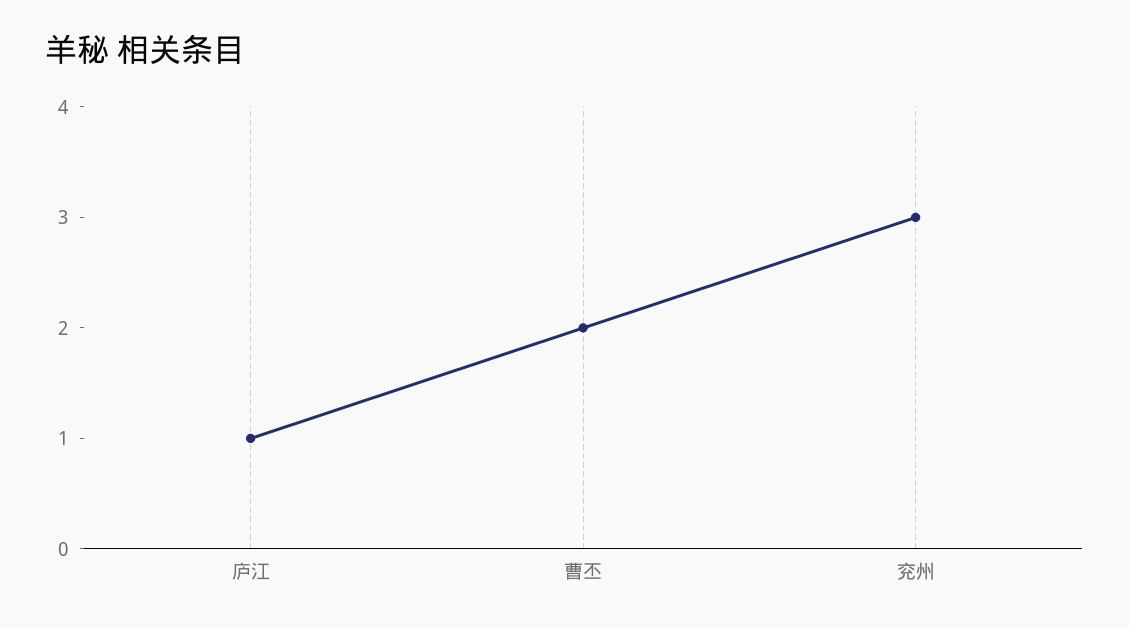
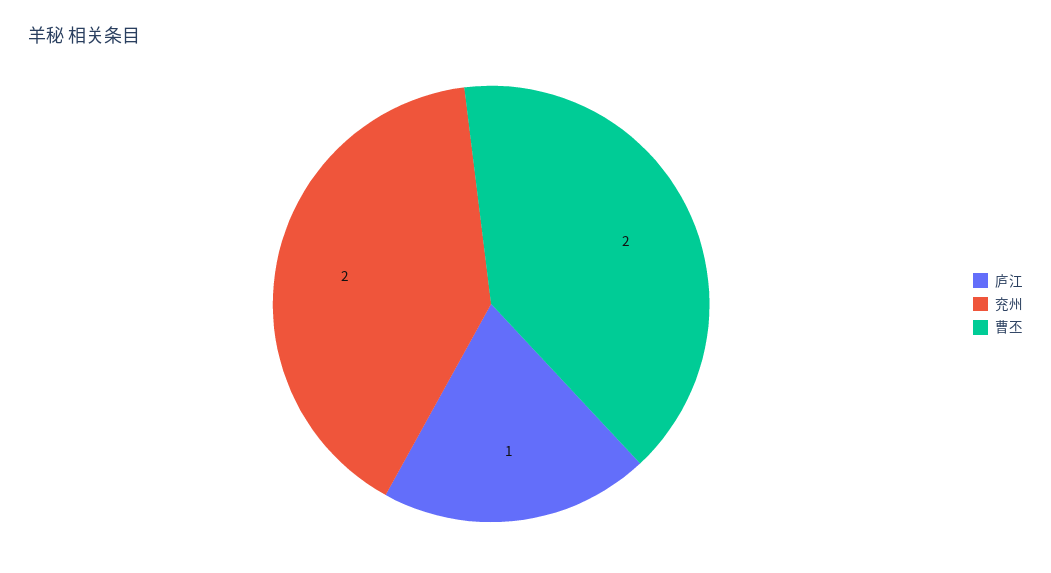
兖州: 3 -> 2

